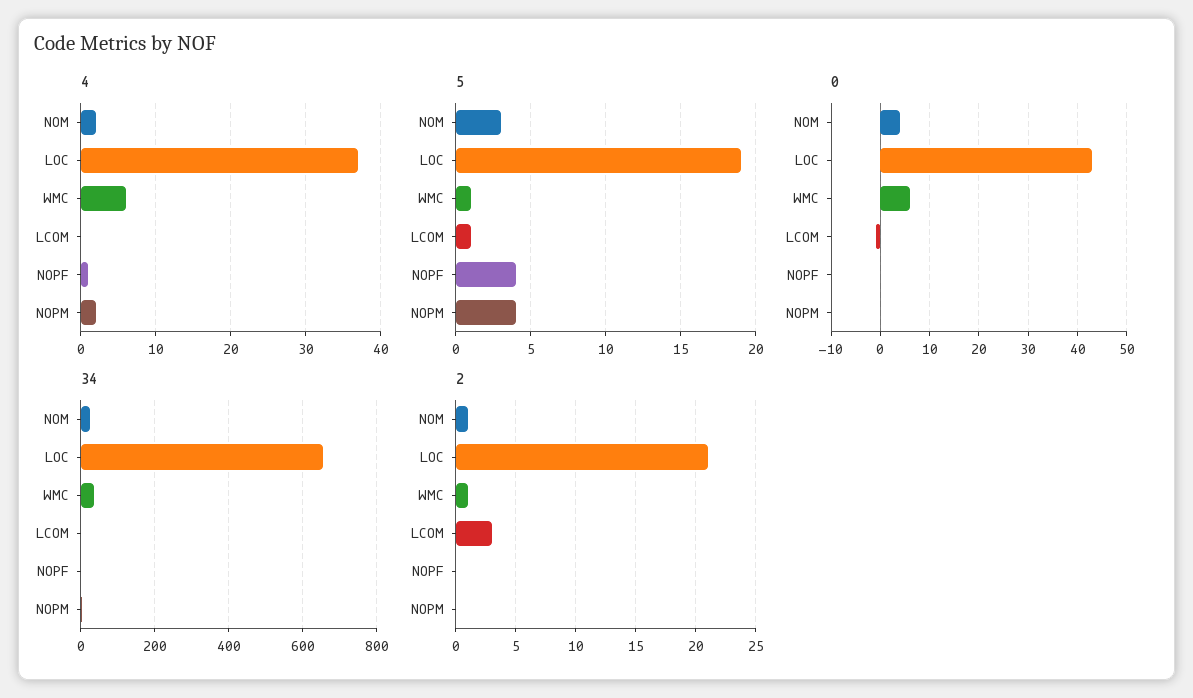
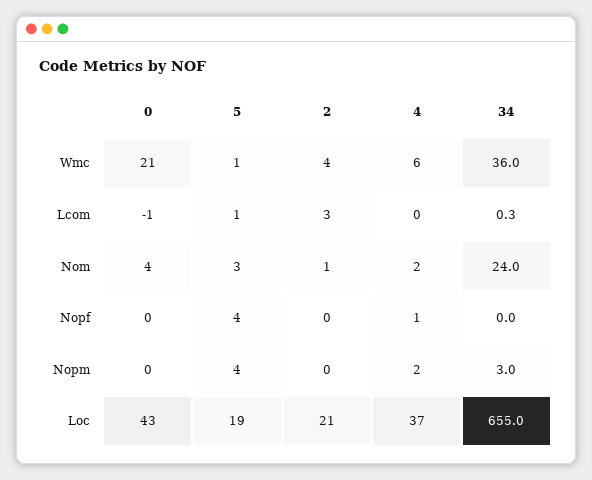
0, WMC: 5 -> 21
2, WMC: 1 -> 4

